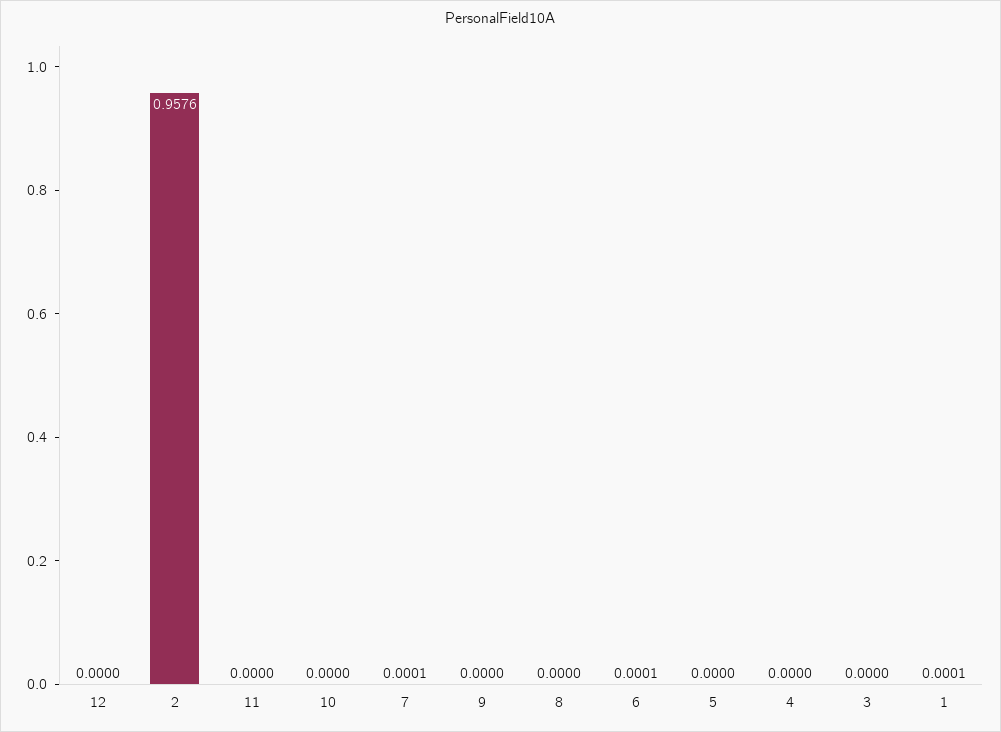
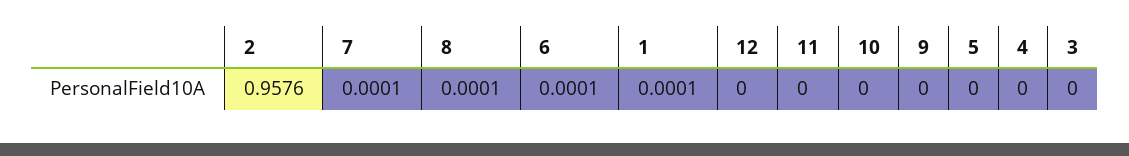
8: 0 -> 0.0001

